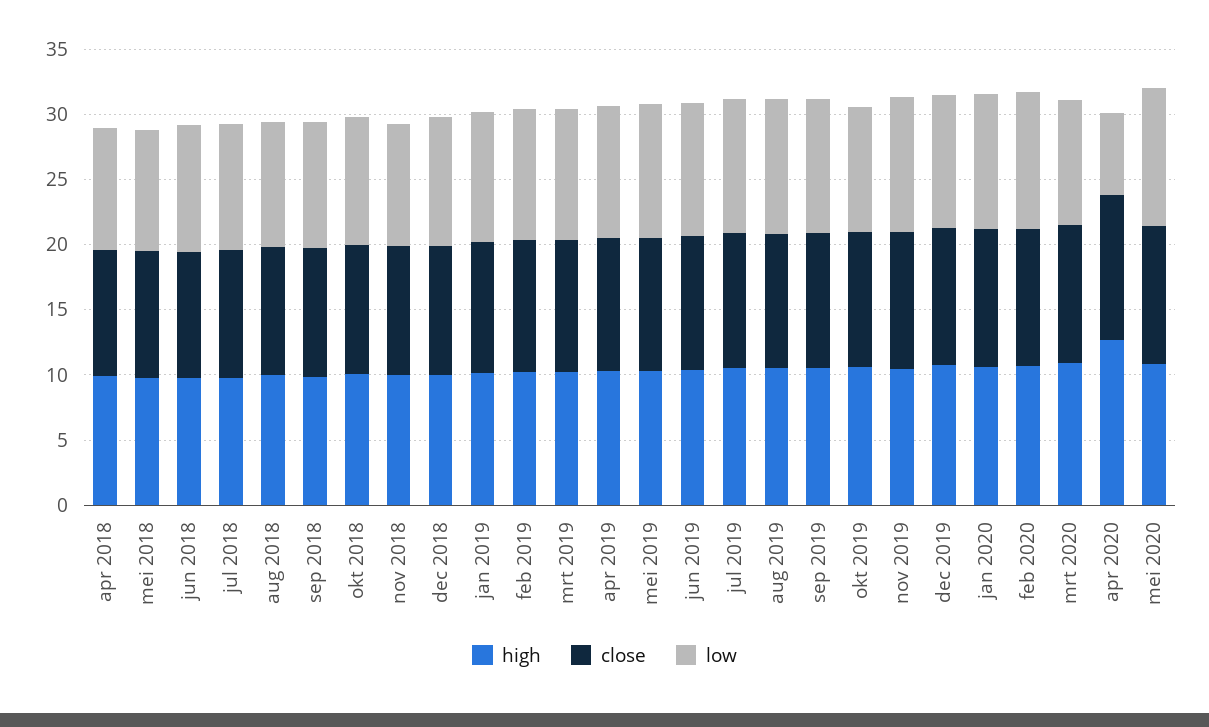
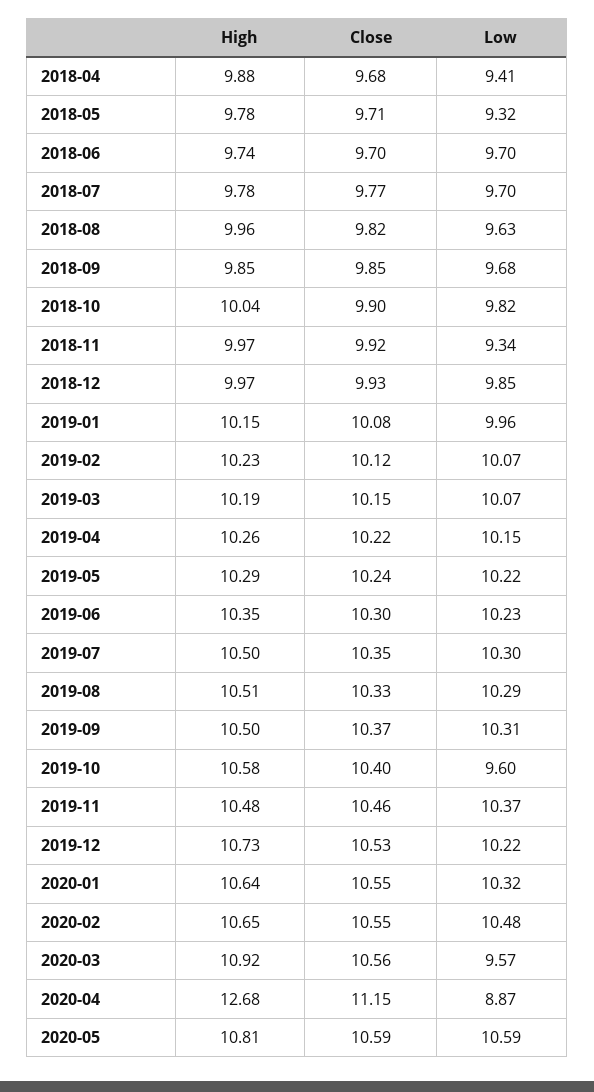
low, apr 2020: 6 -> 8.87

